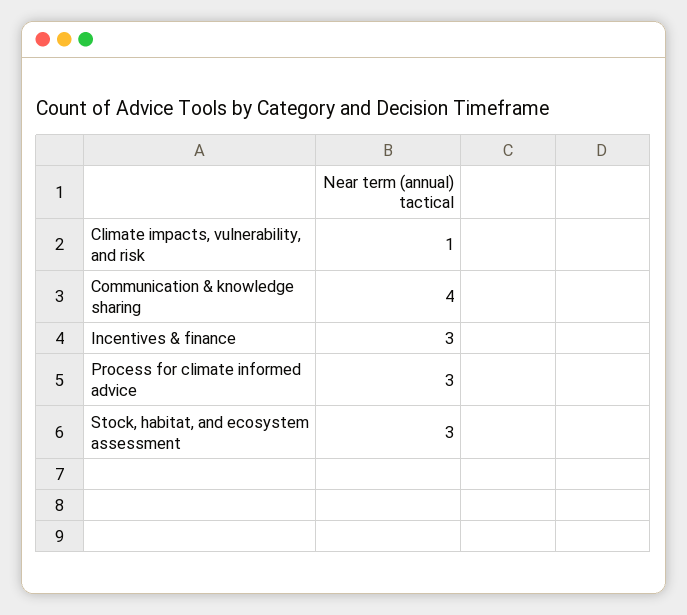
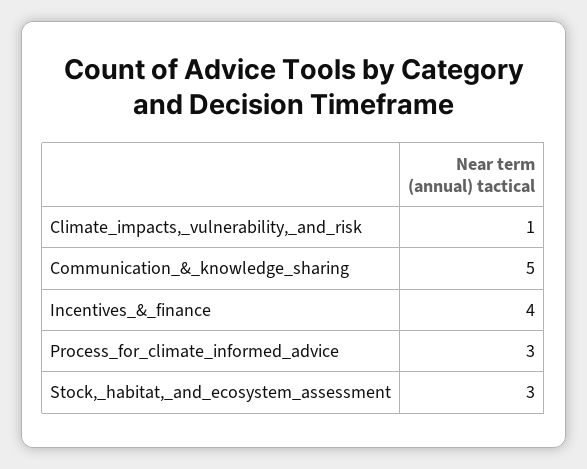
Communication & knowledge sharing: 4 -> 5
Incentives & finance: 3 -> 4

